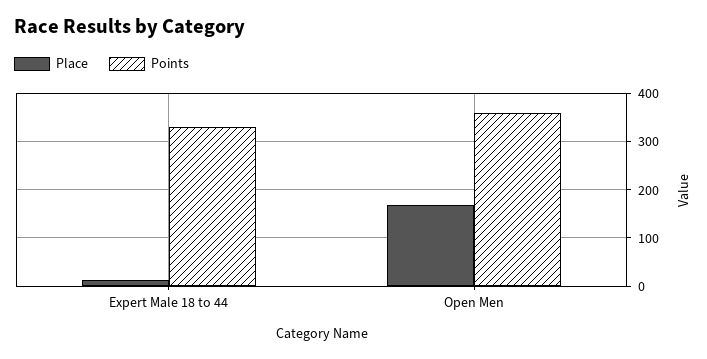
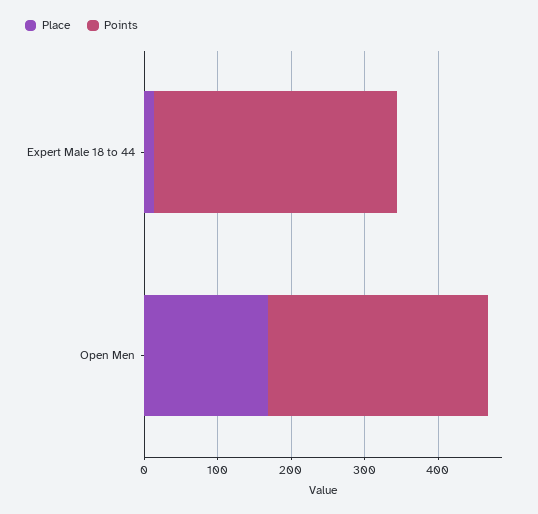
Points, Open Men: 360 -> 300

